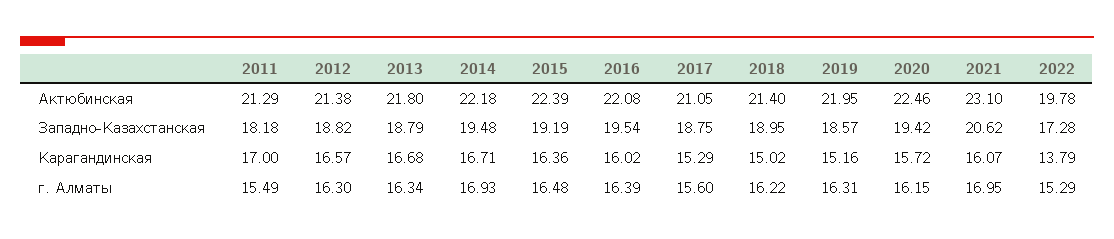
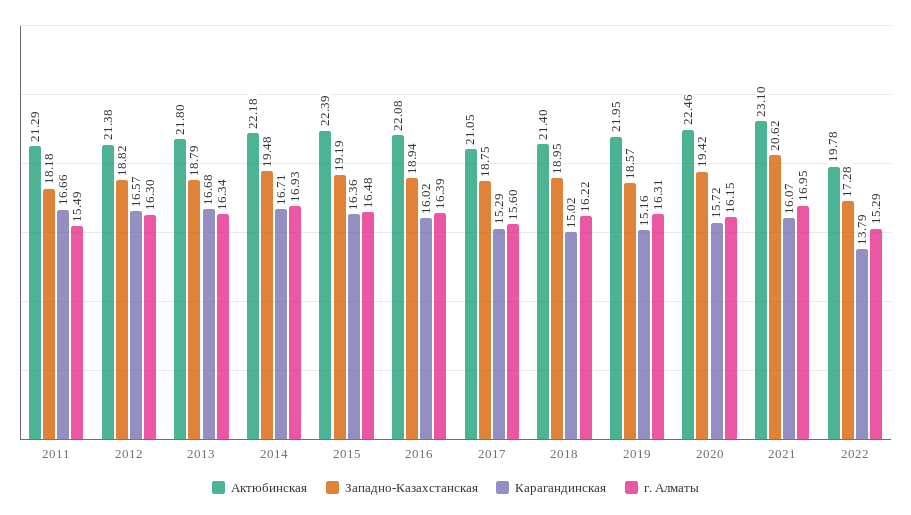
Западно-Казахстанская, 2016: 19.54 -> 18.94
Карагандинская, 2011: 17 -> 16.66

